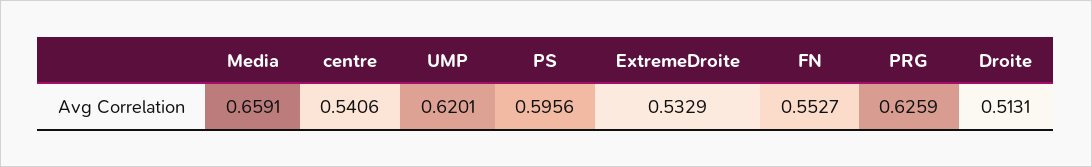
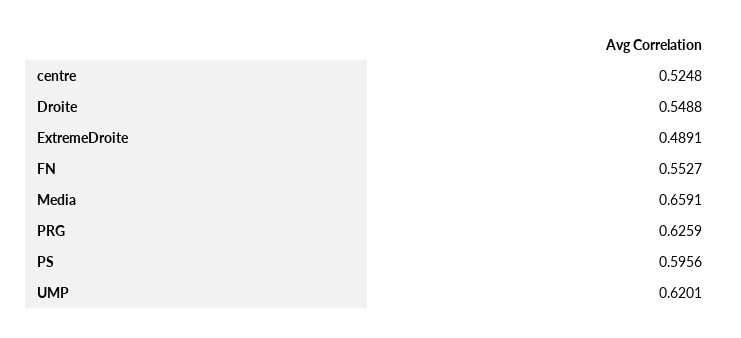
centre: 0.5406 -> 0.5248
ExtremeDroite: 0.5329 -> 0.4891
Droite: 0.5131 -> 0.5488

